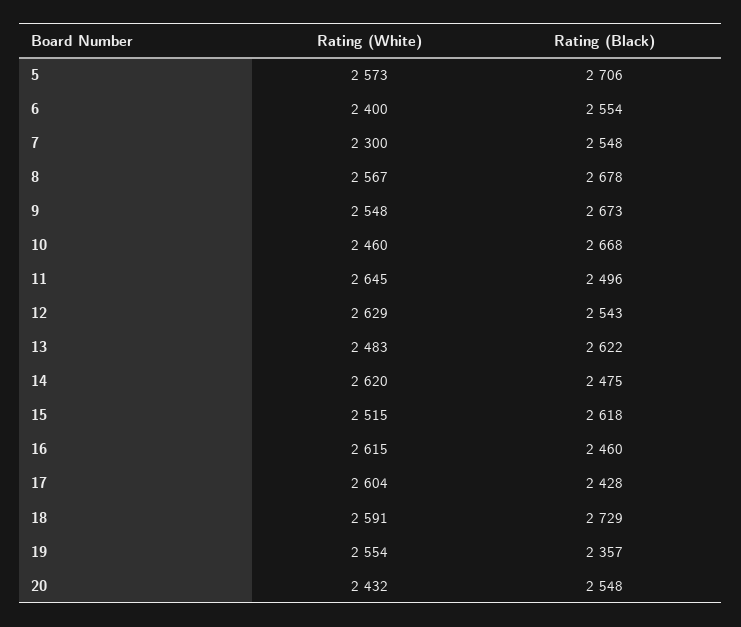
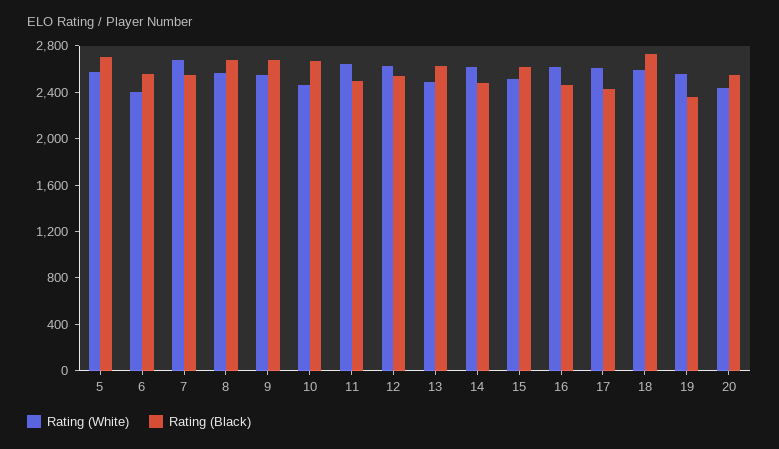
Rating (White), 7: 2300 -> 2700

